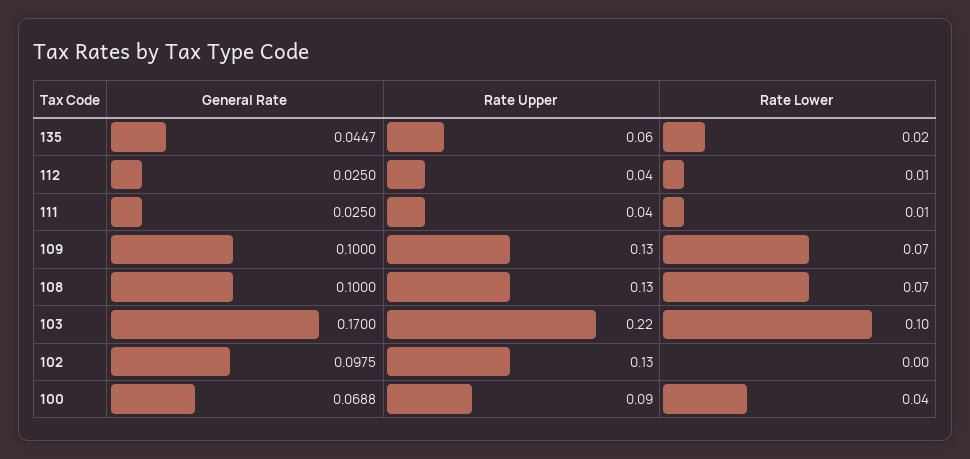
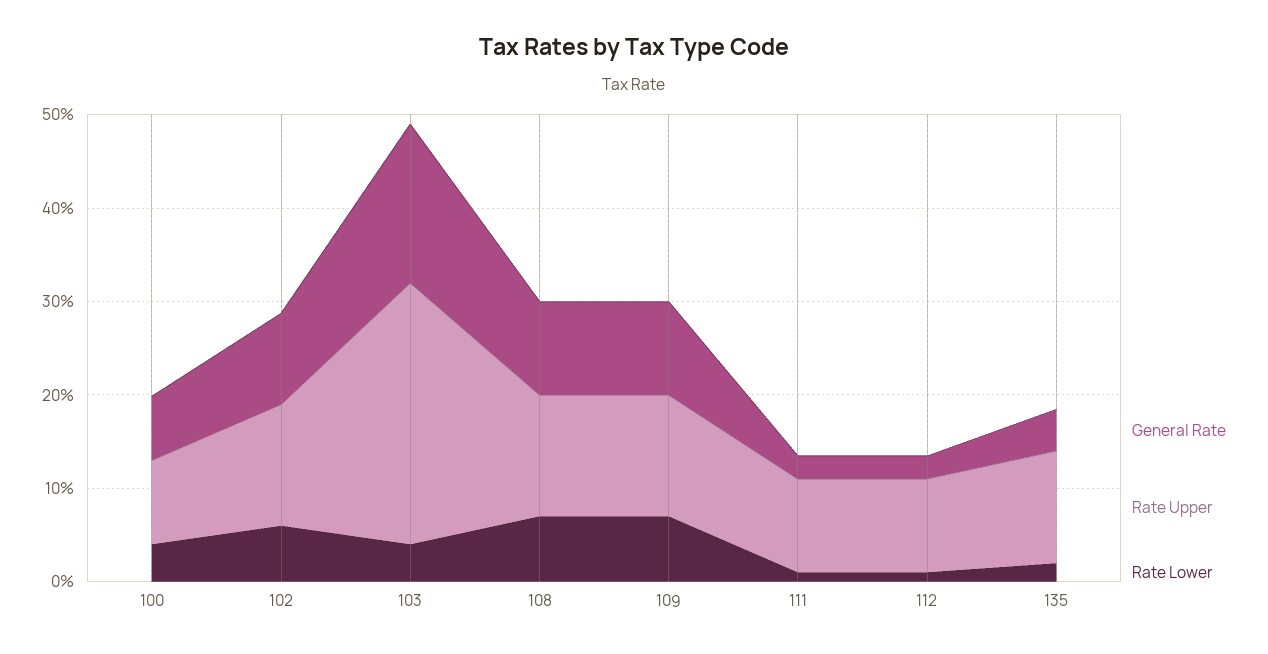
Rate Upper, 135: 0.06 -> 0.12
Rate Upper, 112: 0.04 -> 0.1
Rate Upper, 111: 0.04 -> 0.1
Rate Upper, 103: 0.22 -> 0.28
Rate Lower, 103: 0.1 -> 0.04
Rate Lower, 102: 0 -> 0.06

